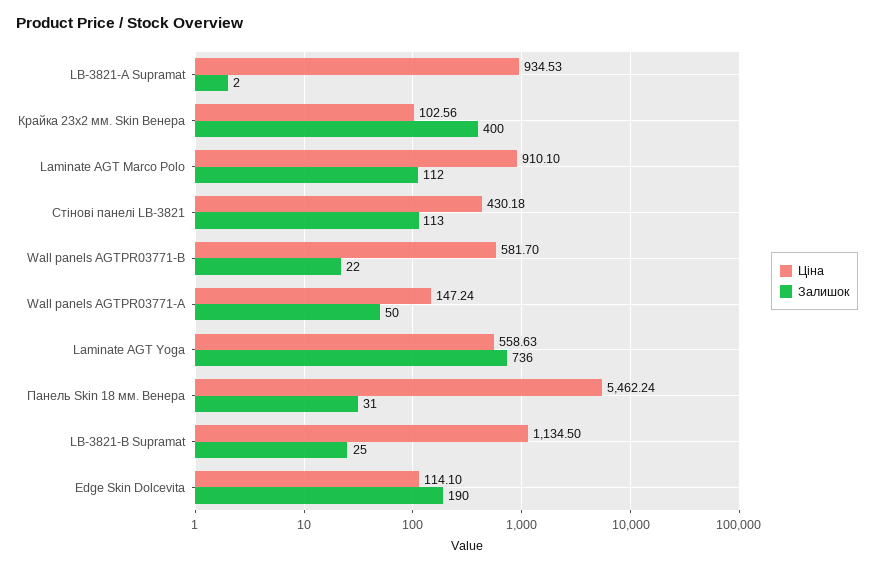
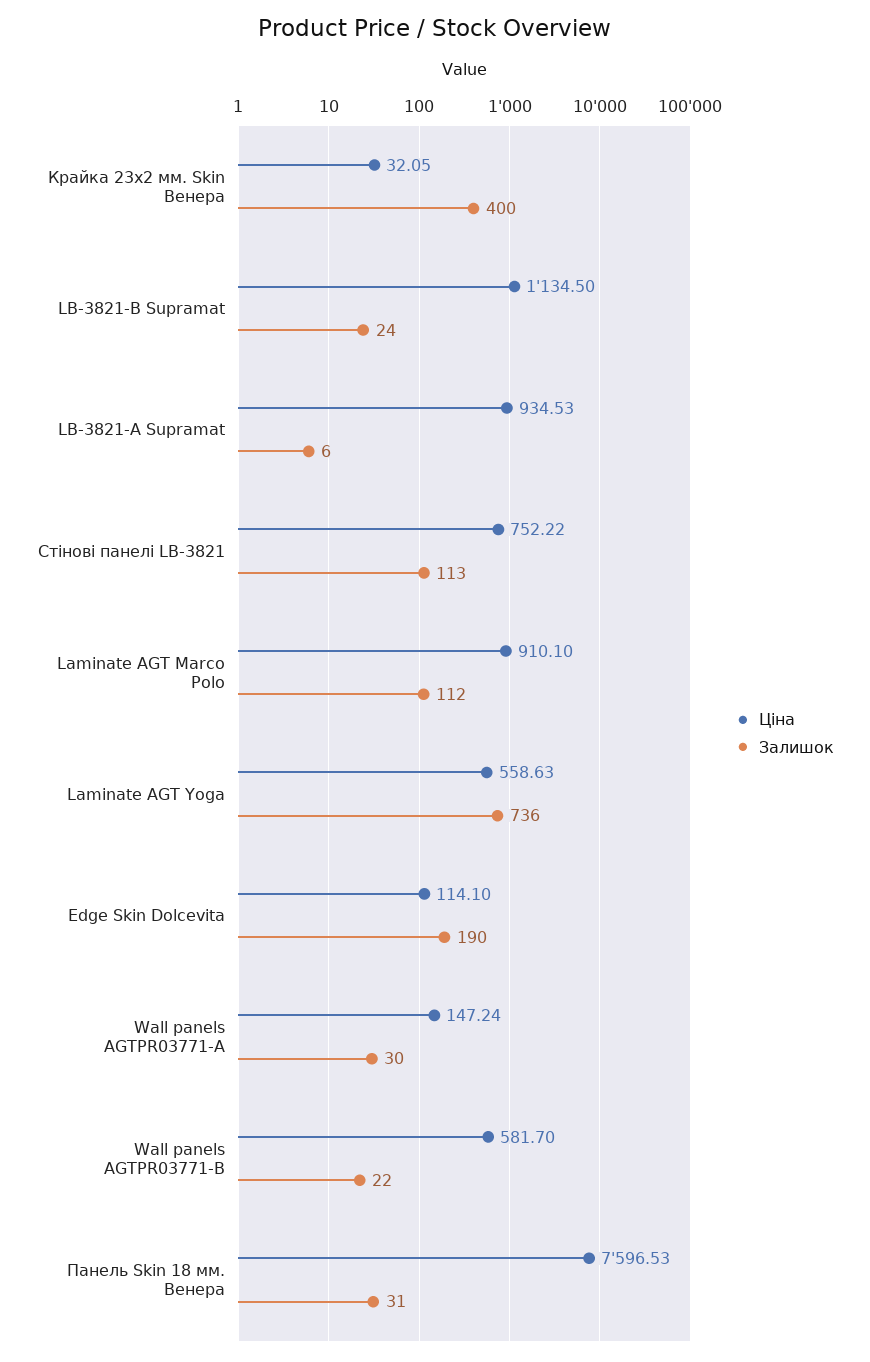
Залишок, LB-3821-А Supramat: 2 -> 6
Ціна, Крайка 23x2 мм. Skin Венера: 102.56 -> 32.05
Ціна, Стінові панелі LB-3821: 430.18 -> 752.22
Залишок, Wall panels AGTPR03771-А: 50 -> 30
Ціна, Панель Skin 18 мм. Венера: 5462.24 -> 7596.53
Залишок, LB-3821-В Supramat: 25 -> 24

